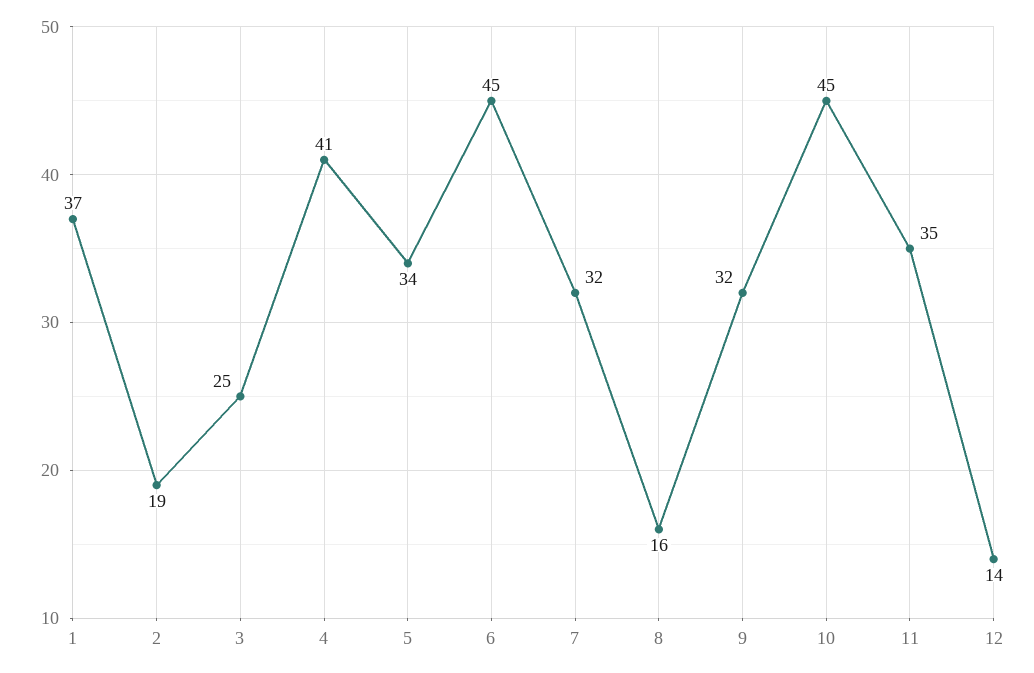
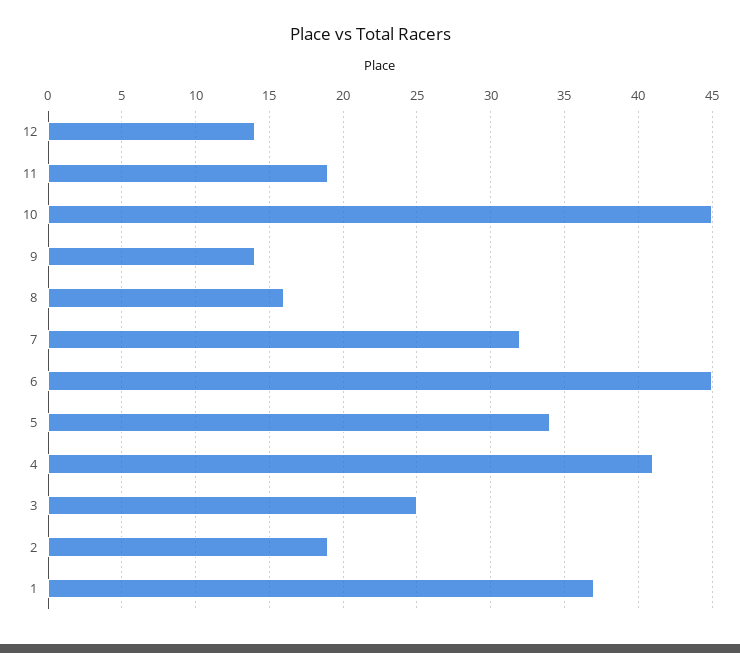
9: 32 -> 14
11: 35 -> 19

